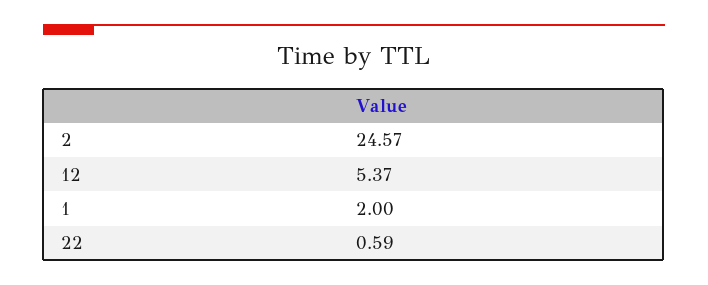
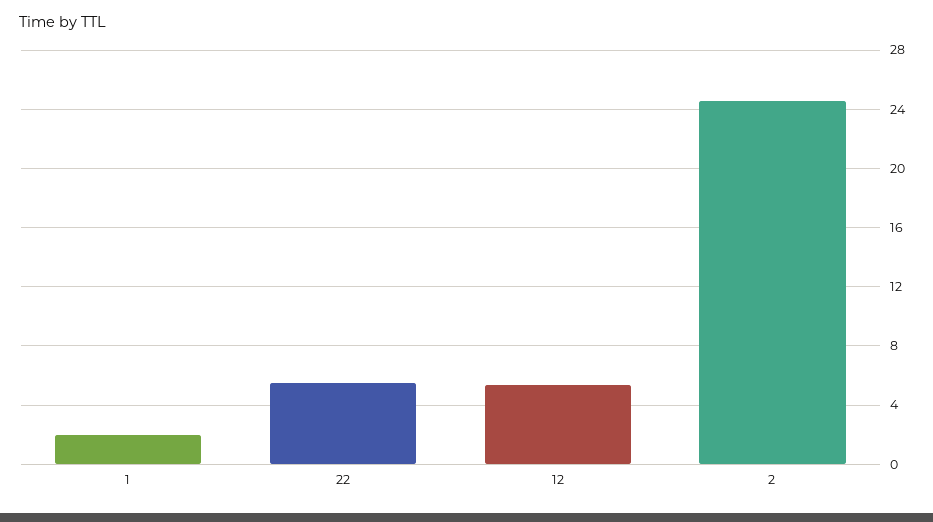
22: 0.59 -> 5.5

